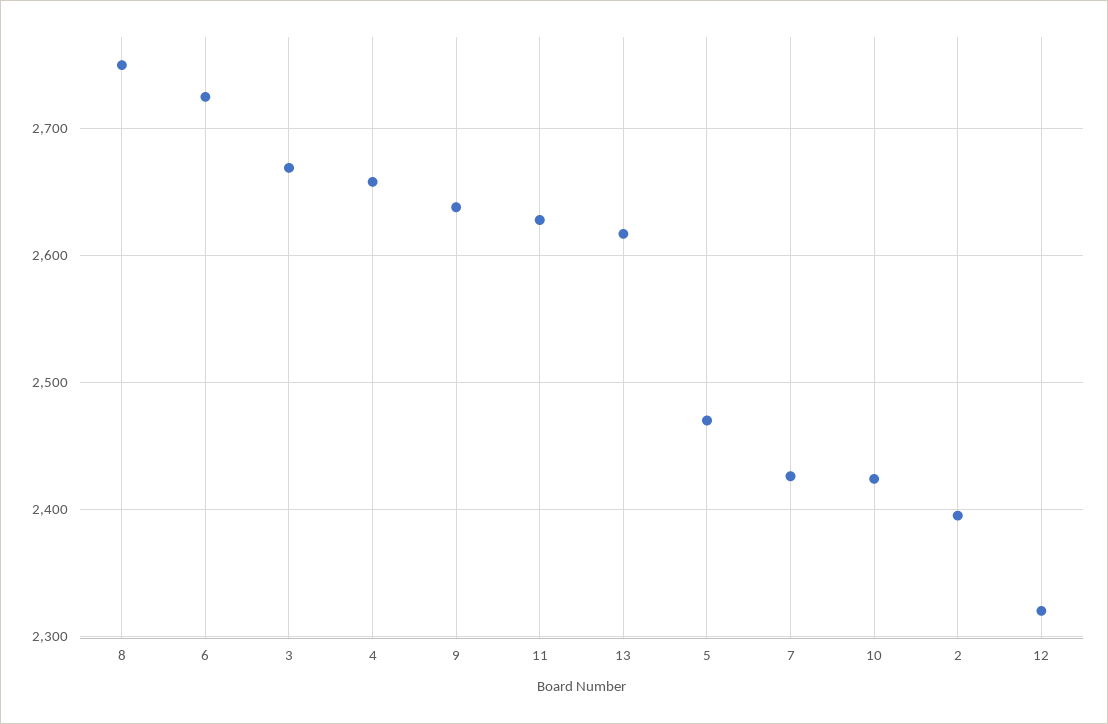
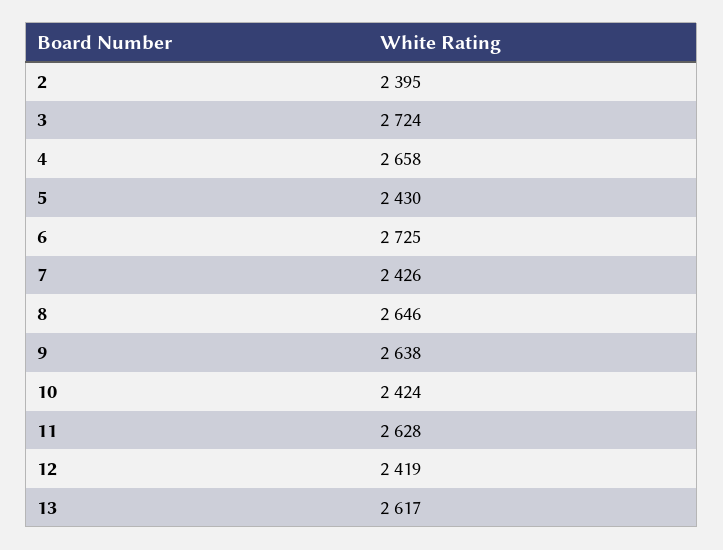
8: 2750 -> 2646
3: 2670 -> 2724
5: 2470 -> 2430
12: 2320 -> 2419

